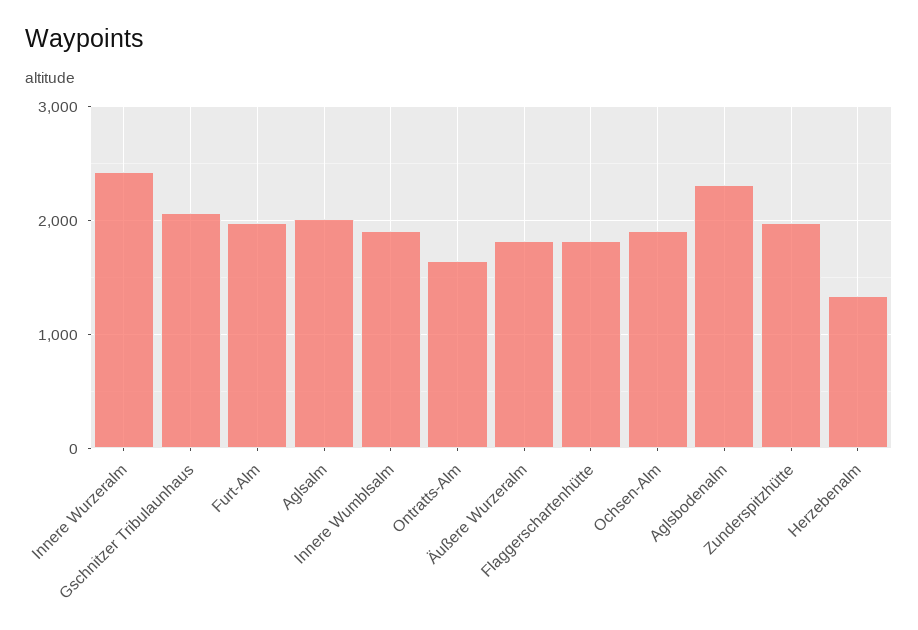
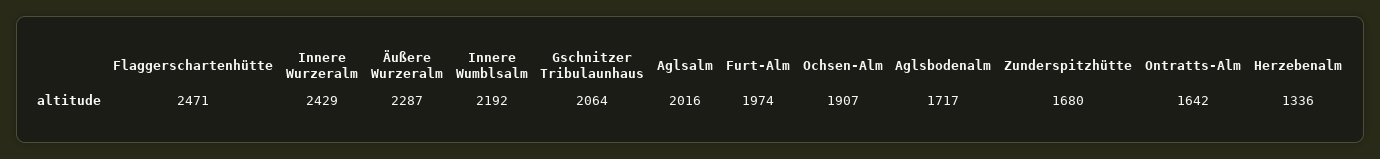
Innere Wumblsalm: 1900 -> 2192
Äußere Wurzeralm: 1800 -> 2287
Flaggerschartenhütte: 1800 -> 2471
Aglsbodenalm: 2300 -> 1717
Zunderspitzhütte: 2000 -> 1680

